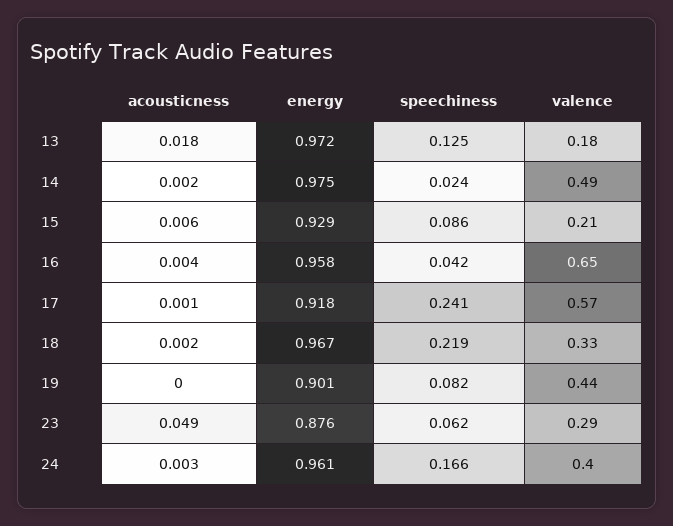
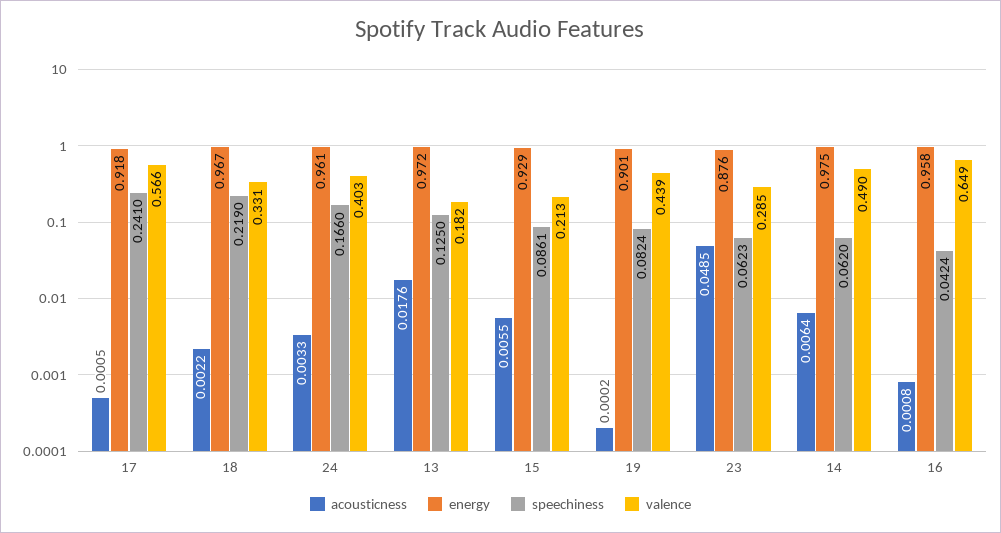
acousticness, 14: 0.002 -> 0.0064
speechiness, 14: 0.024 -> 0.062
acousticness, 16: 0.004 -> 0.0008

